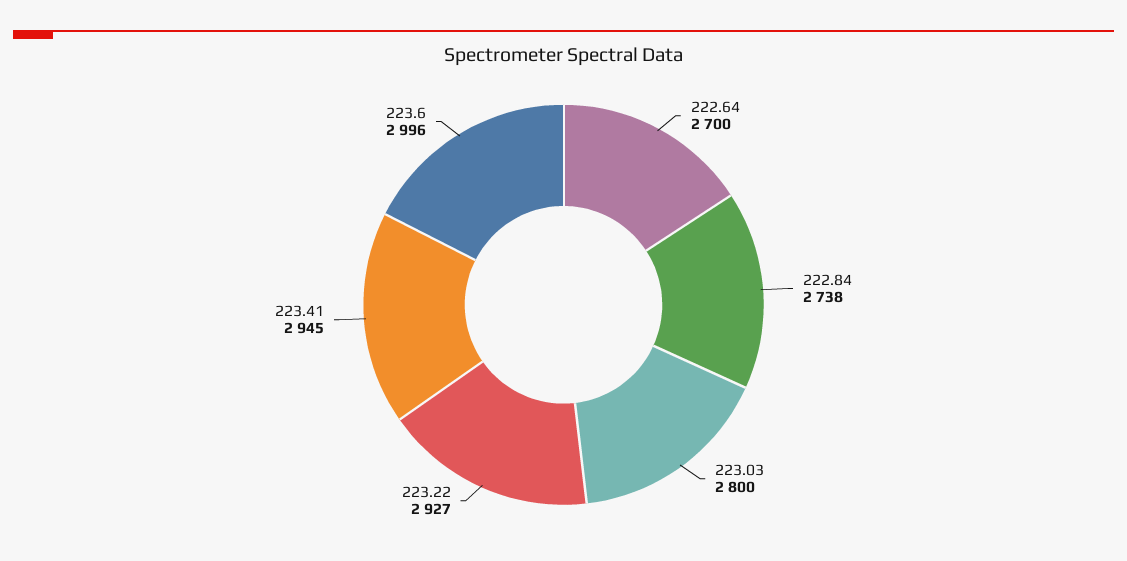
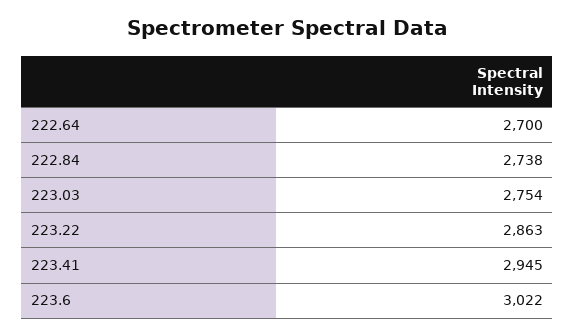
223.03: 2800 -> 2754
223.22: 2927 -> 2863
223.6: 2996 -> 3022

